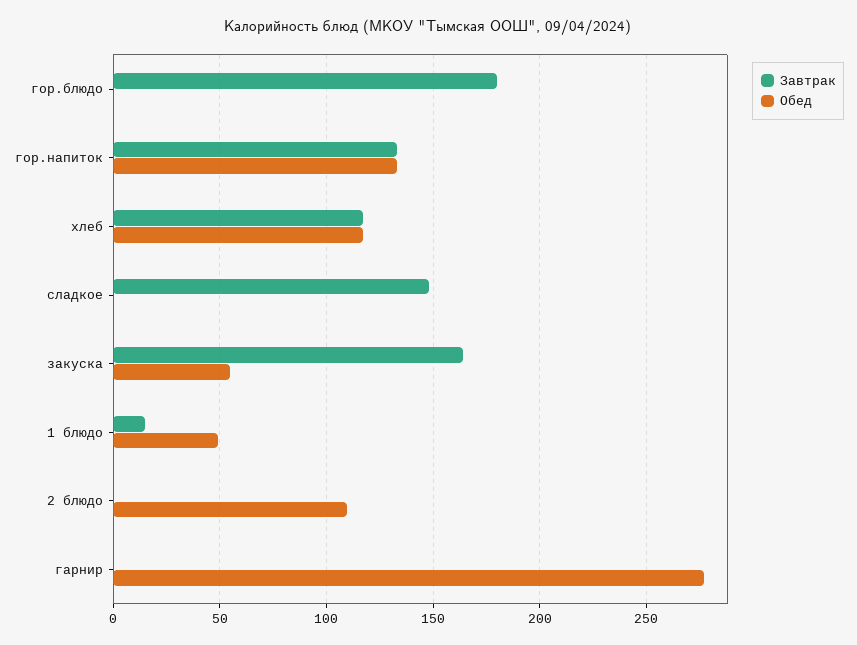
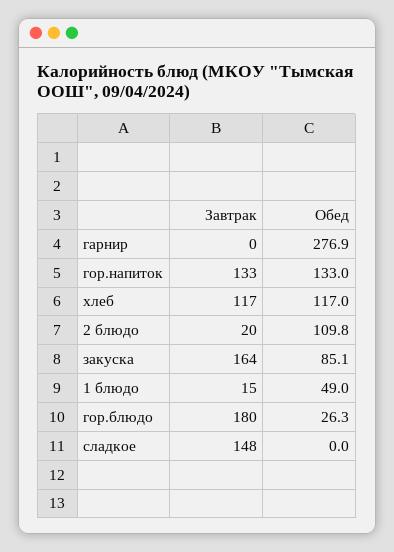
Обед, гор.блюдо: 0 -> 26.3
Обед, закуска: 55 -> 85.1
Завтрак, 2 блюдо: 0 -> 20

